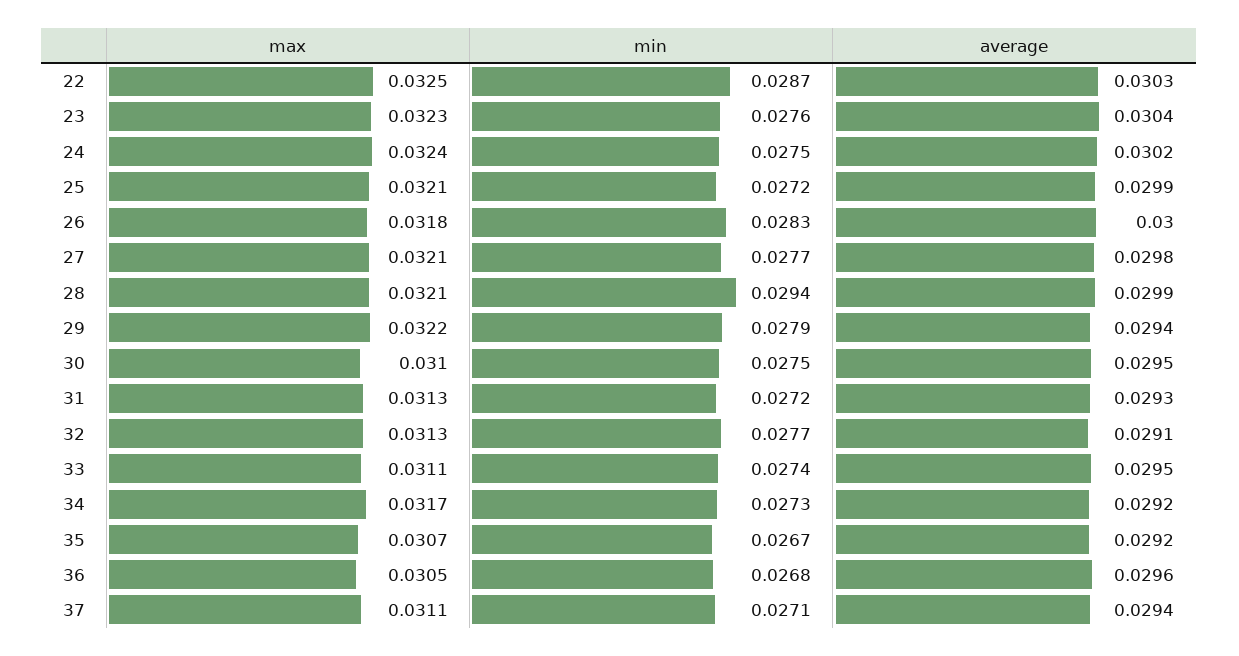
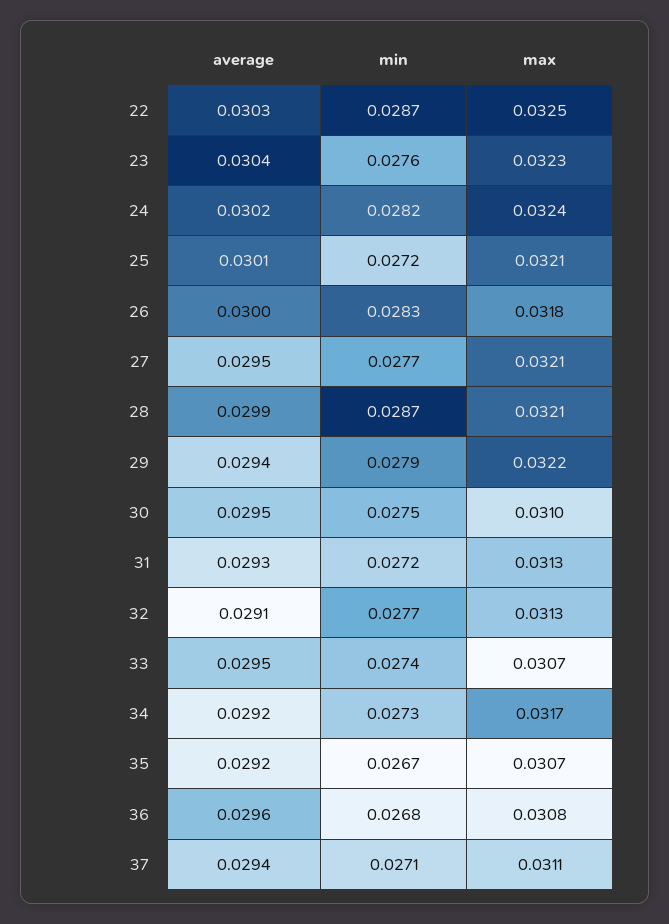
min, 24: 0.0275 -> 0.0282
average, 25: 0.0299 -> 0.0301
average, 27: 0.0298 -> 0.0295
min, 28: 0.0294 -> 0.0287
max, 33: 0.0311 -> 0.0307
max, 36: 0.0305 -> 0.0308

